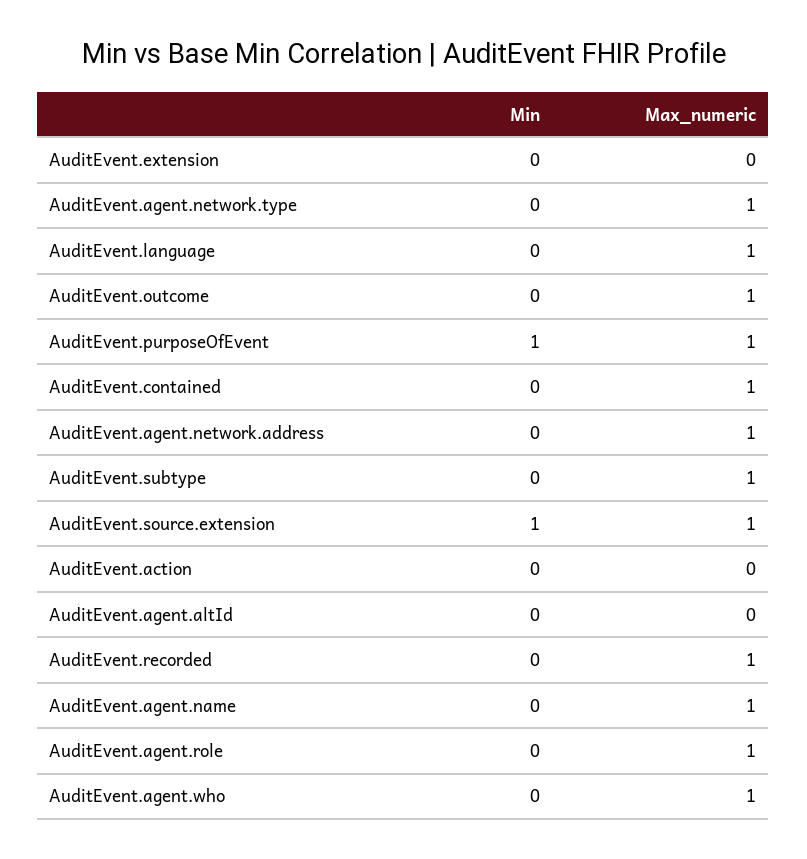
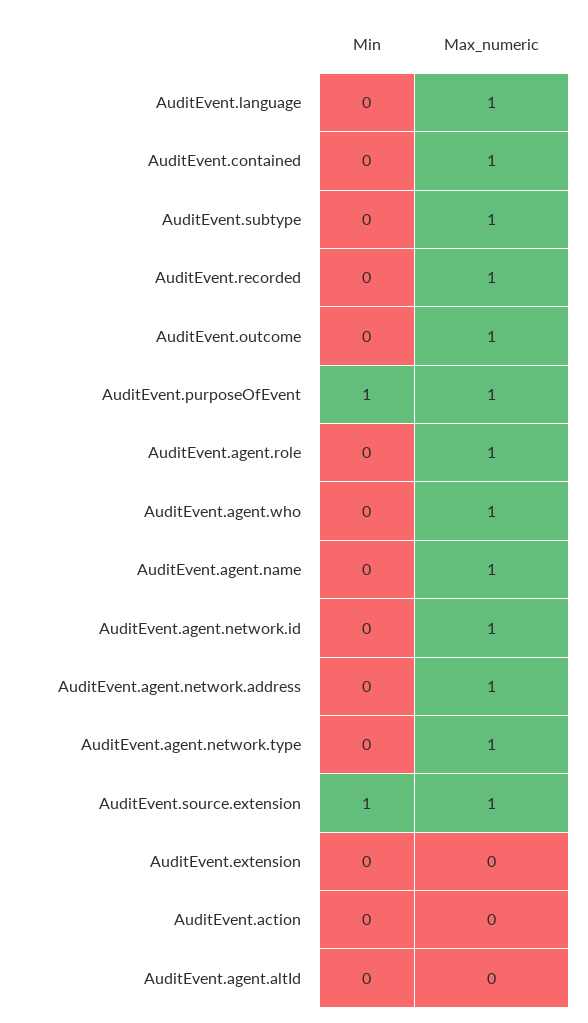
Min, AuditEvent.agent.network.id: none -> 0
Max_numeric, AuditEvent.agent.network.id: none -> 1

